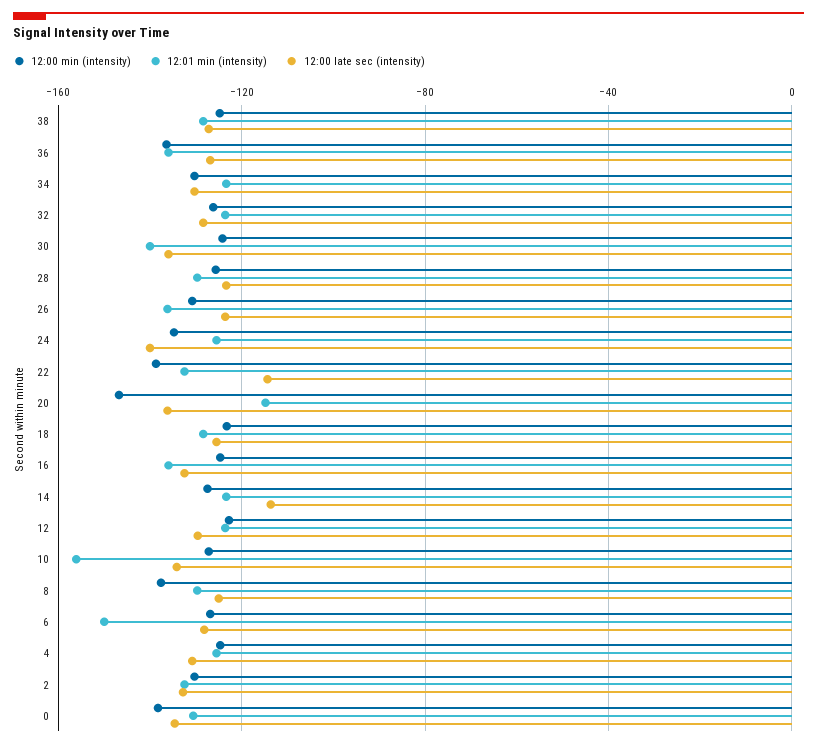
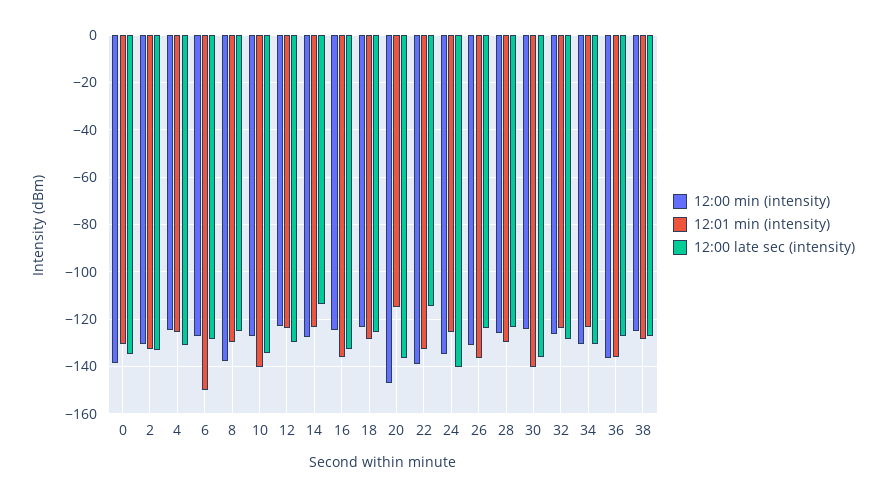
12:01 min (intensity), 10: -155 -> -140

